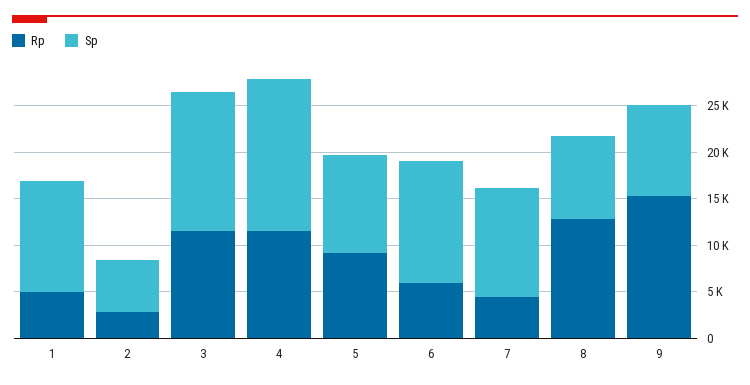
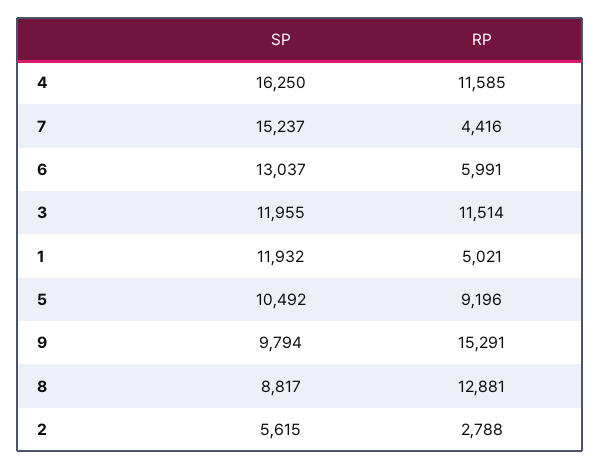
Sp, 3: 15000 -> 11955
Sp, 7: 12000 -> 15237

